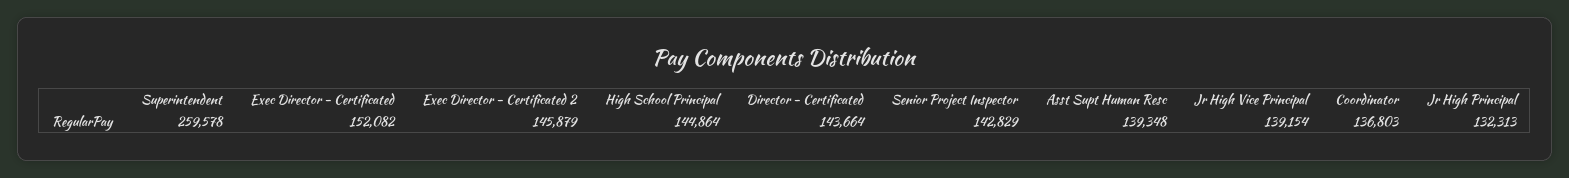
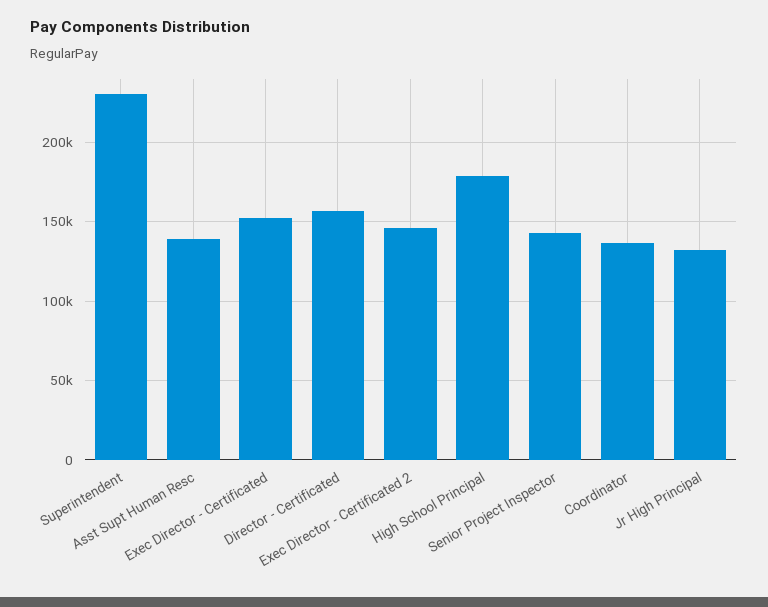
Superintendent: 259578 -> 230000
High School Principal: 144864 -> 180000
Director - Certificated: 143664 -> 155000
Jr High Vice Principal: 139154 -> none

